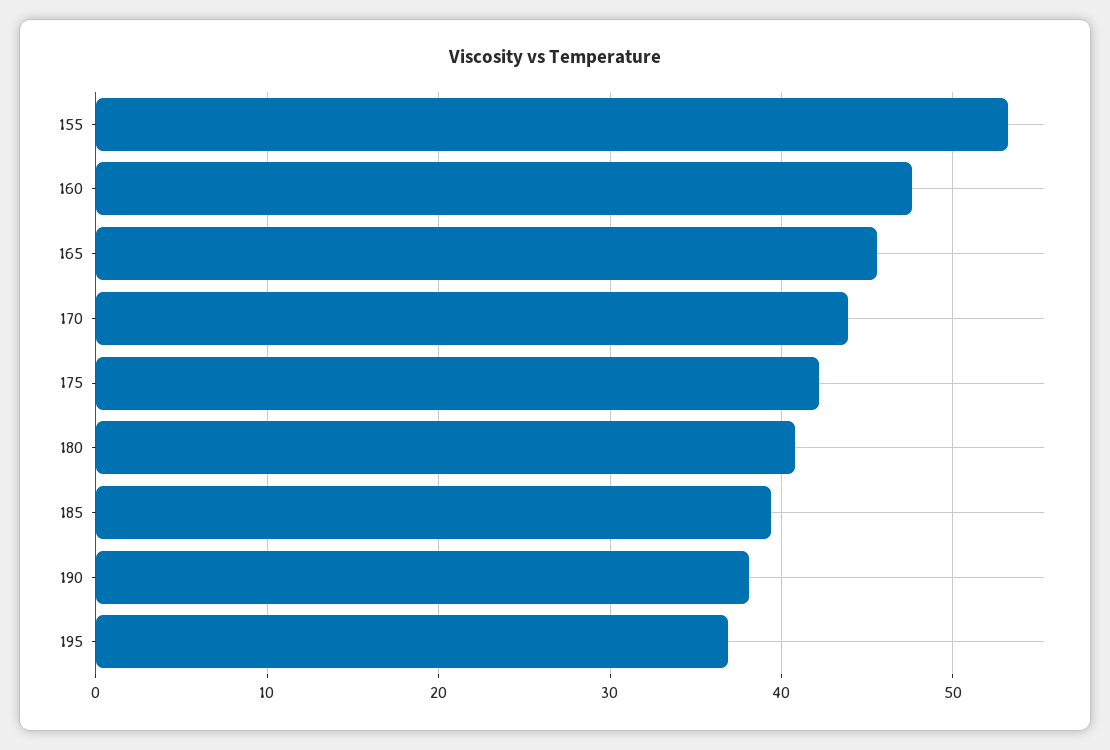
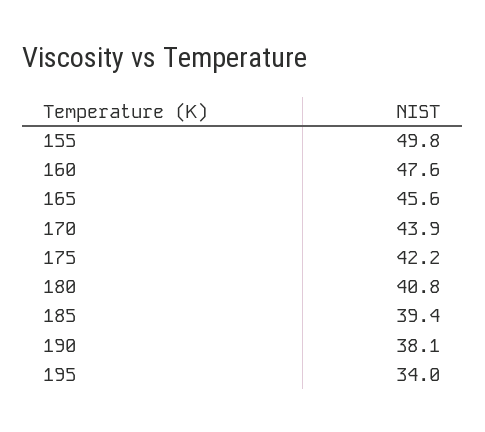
155: 53 -> 49.8
195: 37 -> 34

